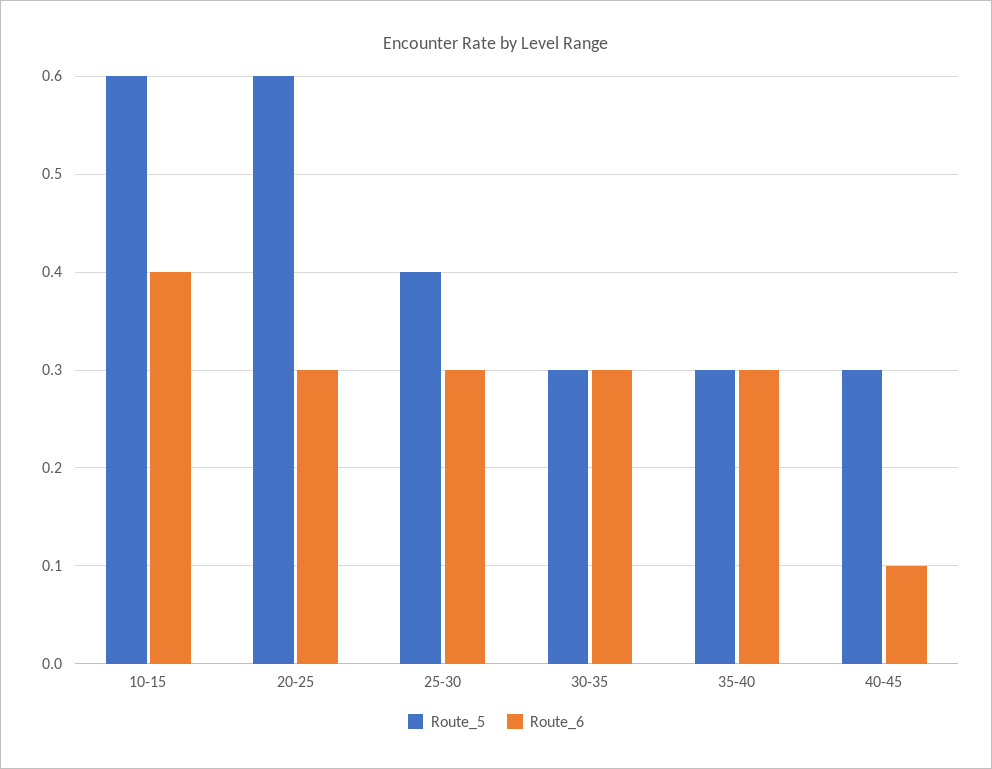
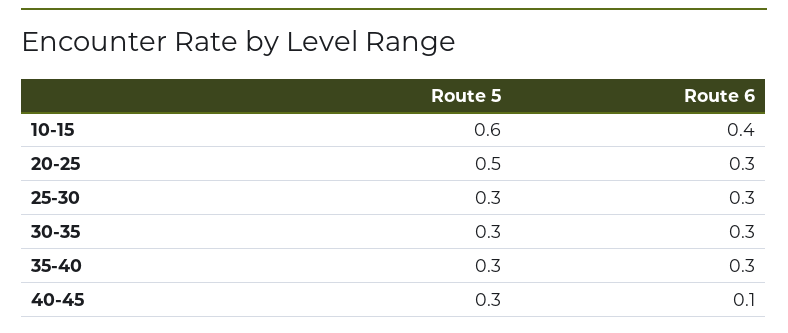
Route_5, 20-25: 0.6 -> 0.5
Route_5, 25-30: 0.4 -> 0.3

